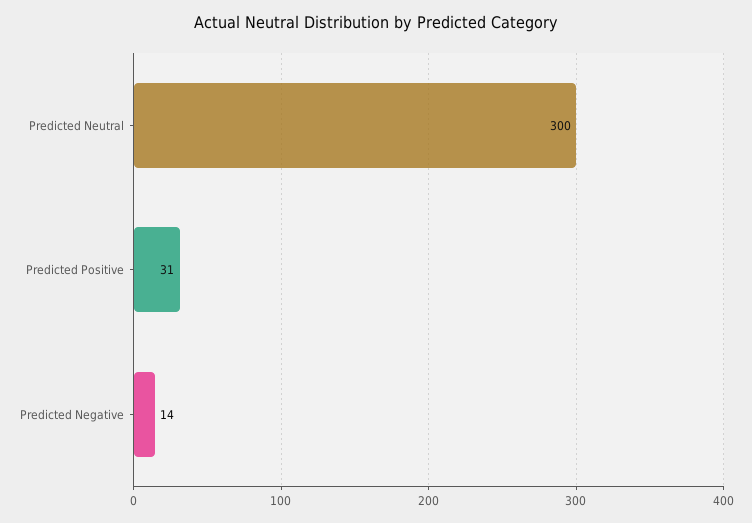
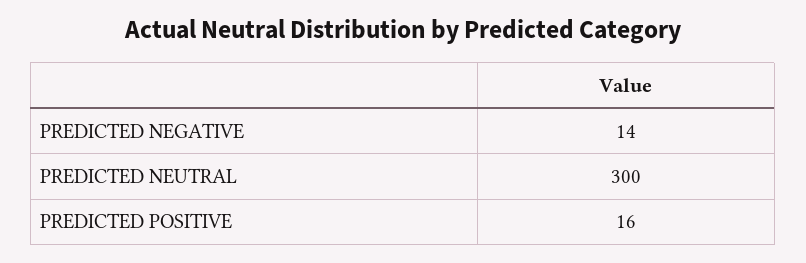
Predicted Positive: 31 -> 16

